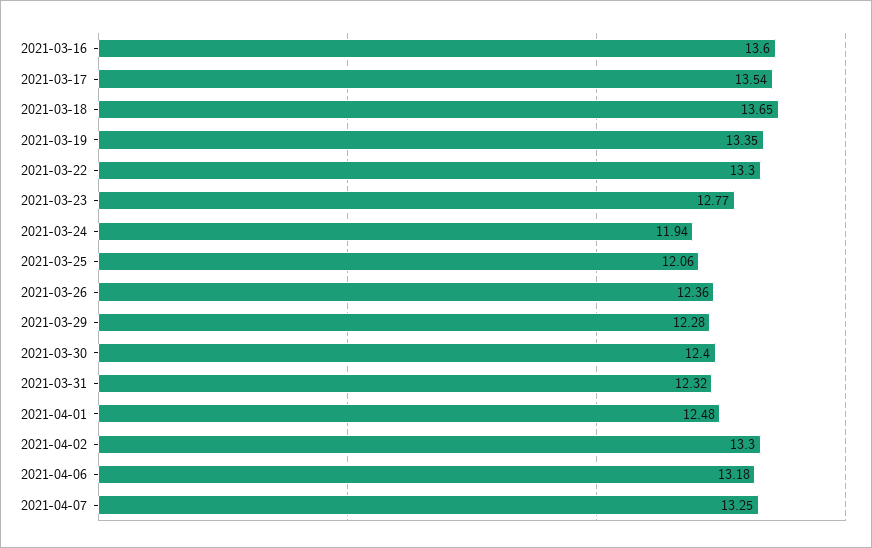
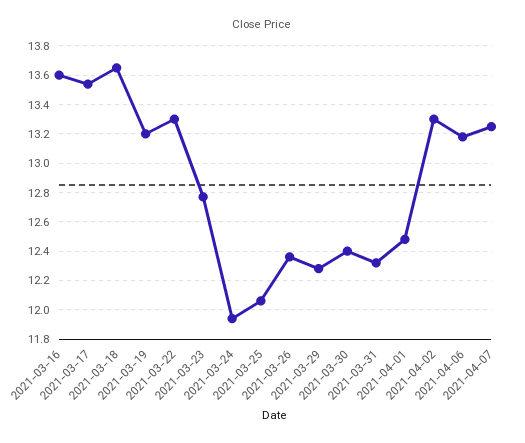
2021-03-19: 13.35 -> 13.2

